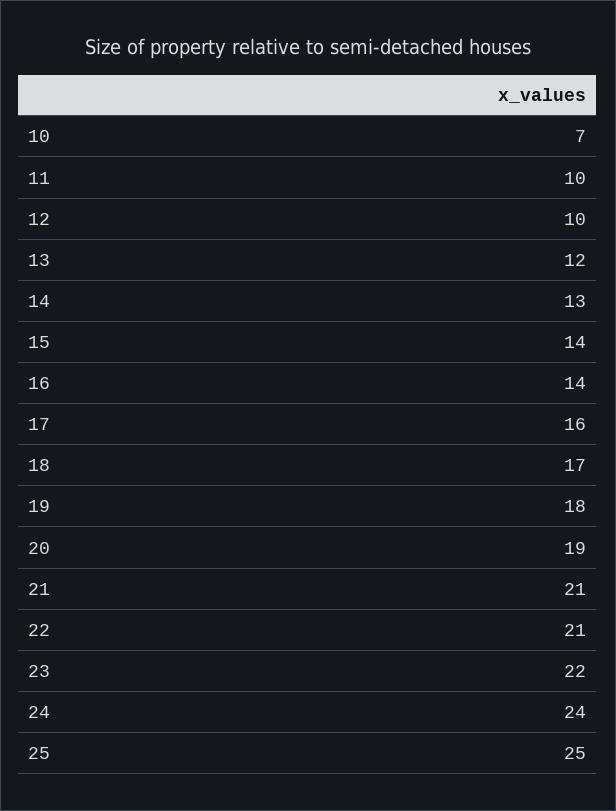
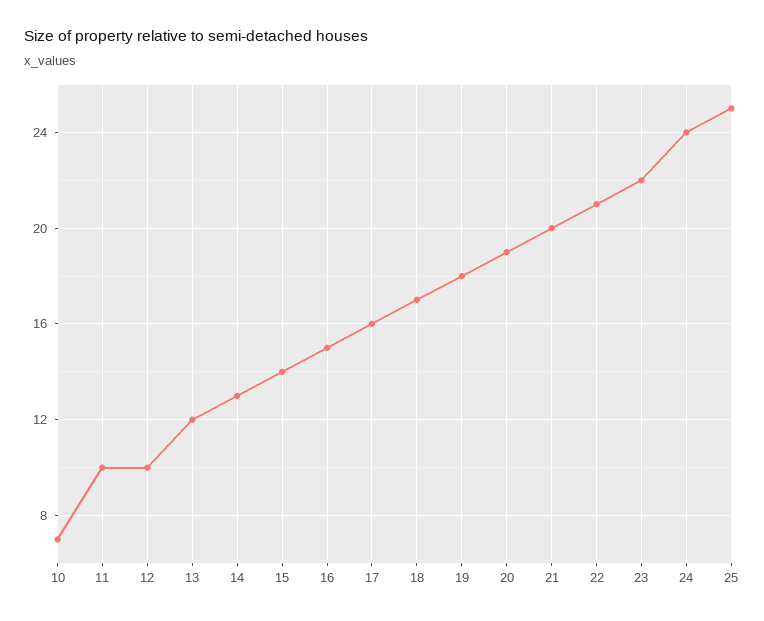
16: 14 -> 15
21: 21 -> 20

